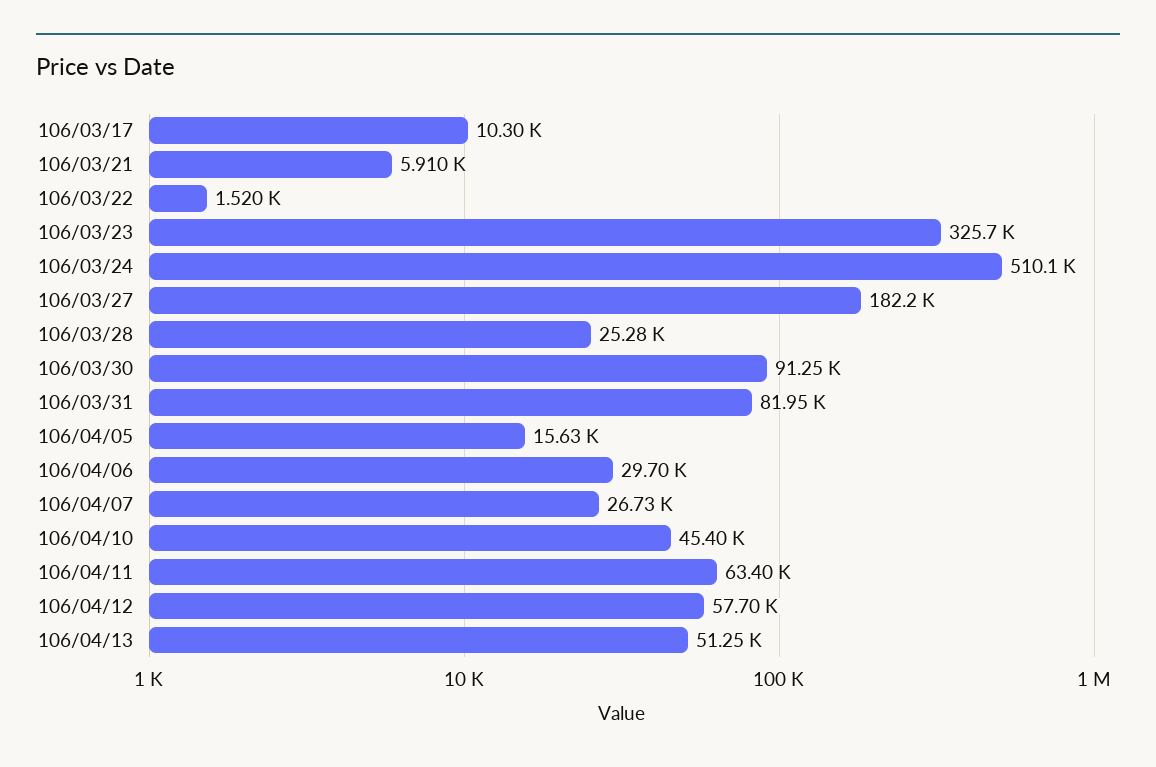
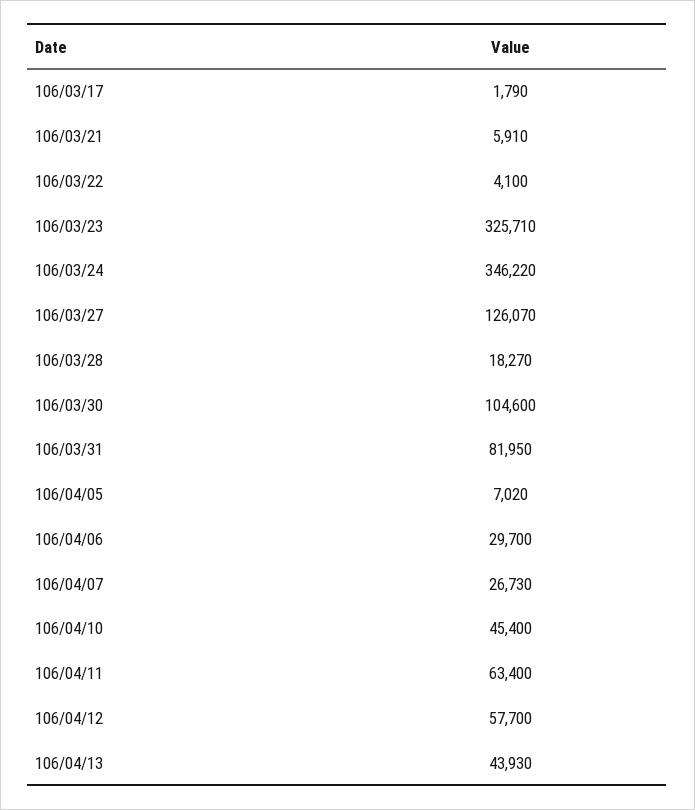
106/03/17: 10300 -> 1790
106/03/22: 1520 -> 4100
106/03/24: 510100 -> 346220
106/03/27: 182200 -> 126070
106/03/28: 25280 -> 18270
106/03/30: 91250 -> 104600
106/04/05: 15630 -> 7020
106/04/13: 51250 -> 43930

